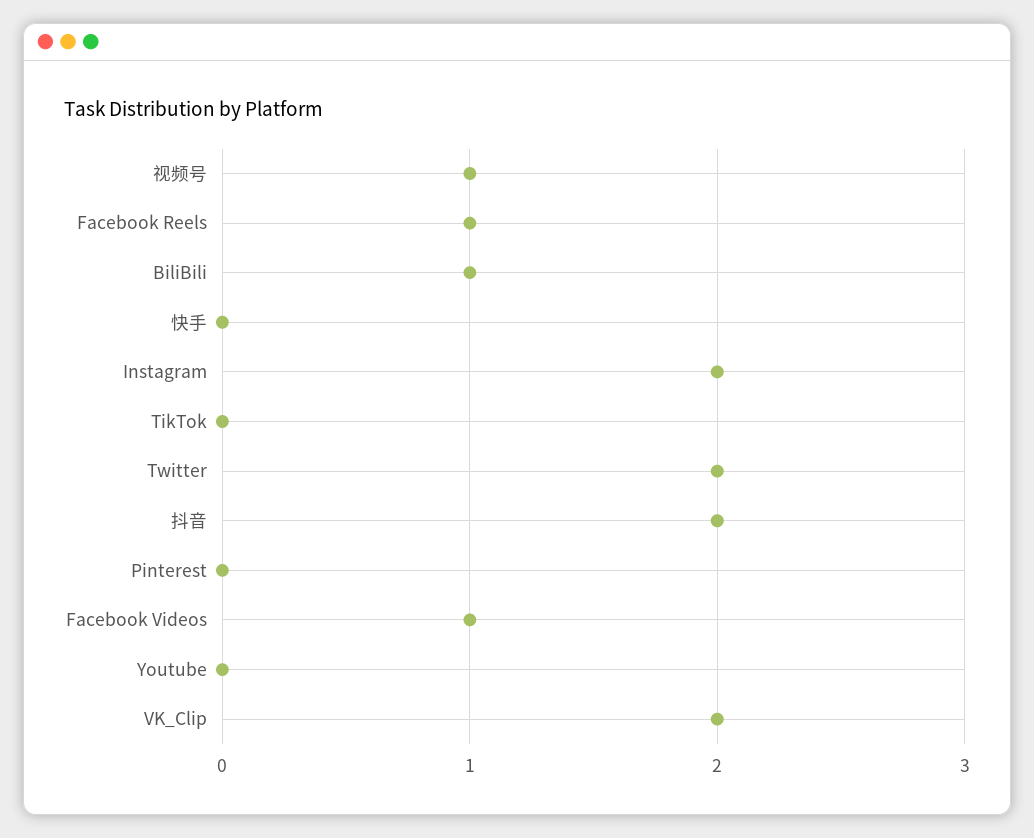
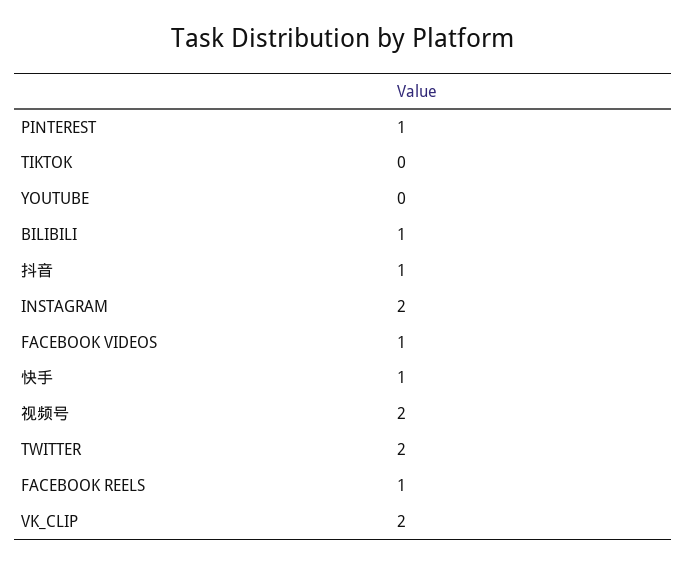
视频号: 1 -> 2
快手: 0 -> 1
抖音: 2 -> 1
Pinterest: 0 -> 1

